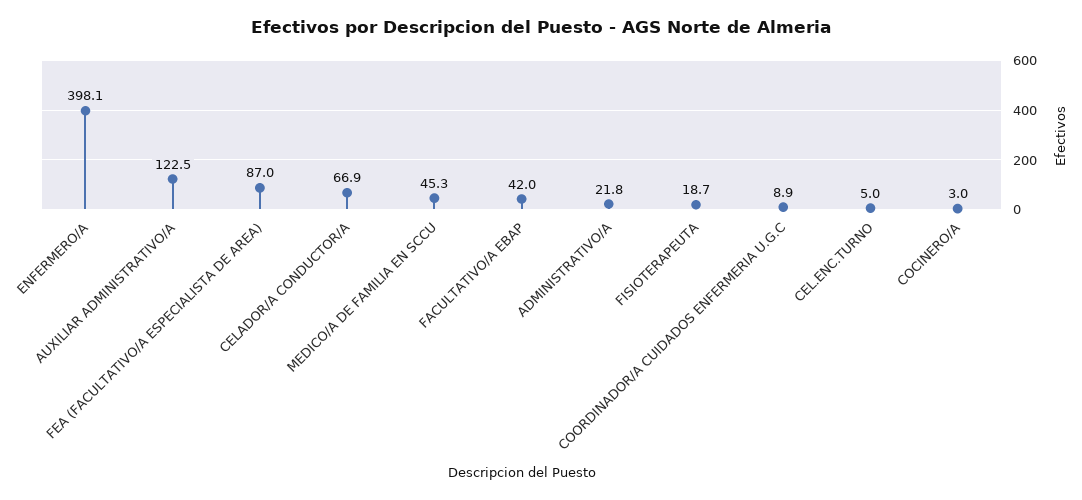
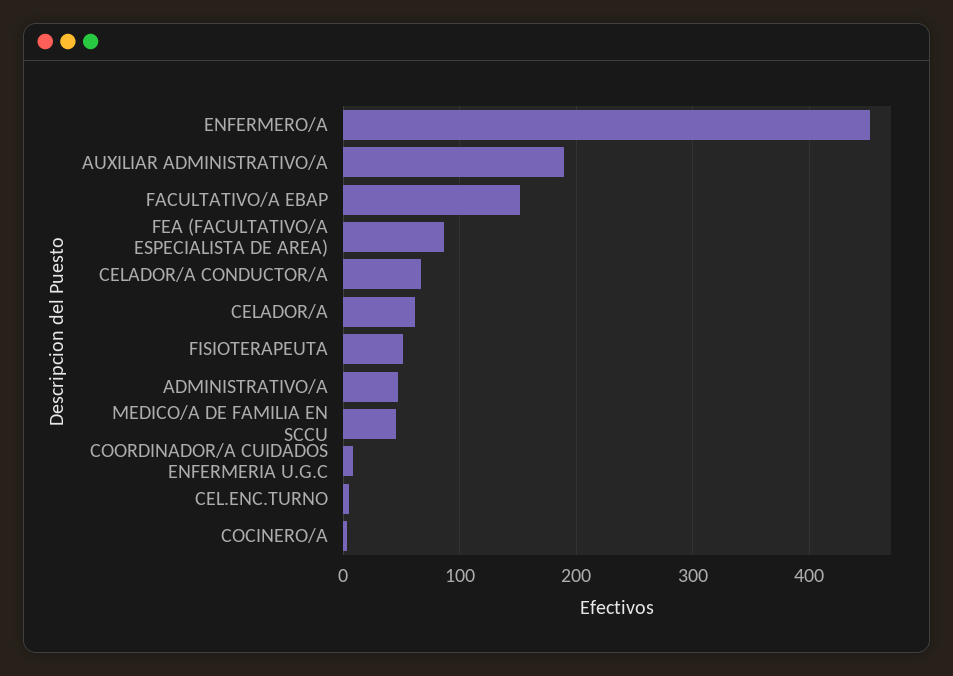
ENFERMERO/A: 398.1 -> 450
AUXILIAR ADMINISTRATIVO/A: 122.5 -> 190
FACULTATIVO/A EBAP: 42 -> 150
ADMINISTRATIVO/A: 21.8 -> 50
FISIOTERAPEUTA: 18.7 -> 50
CELADOR/A: none -> 60

